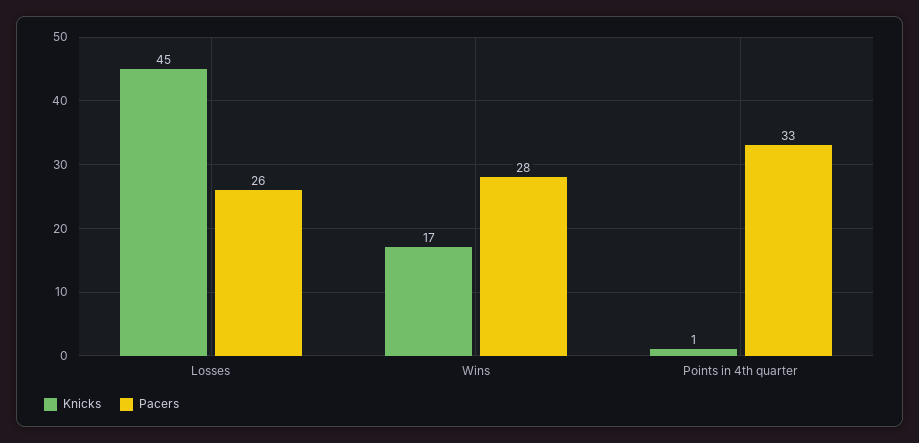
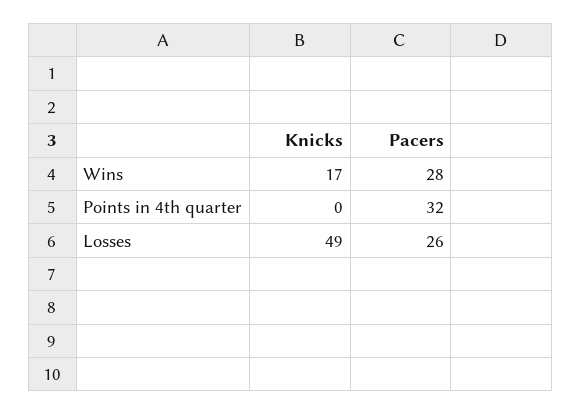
Knicks, Losses: 45 -> 49
Knicks, Points in 4th quarter: 1 -> 0
Pacers, Points in 4th quarter: 33 -> 32

